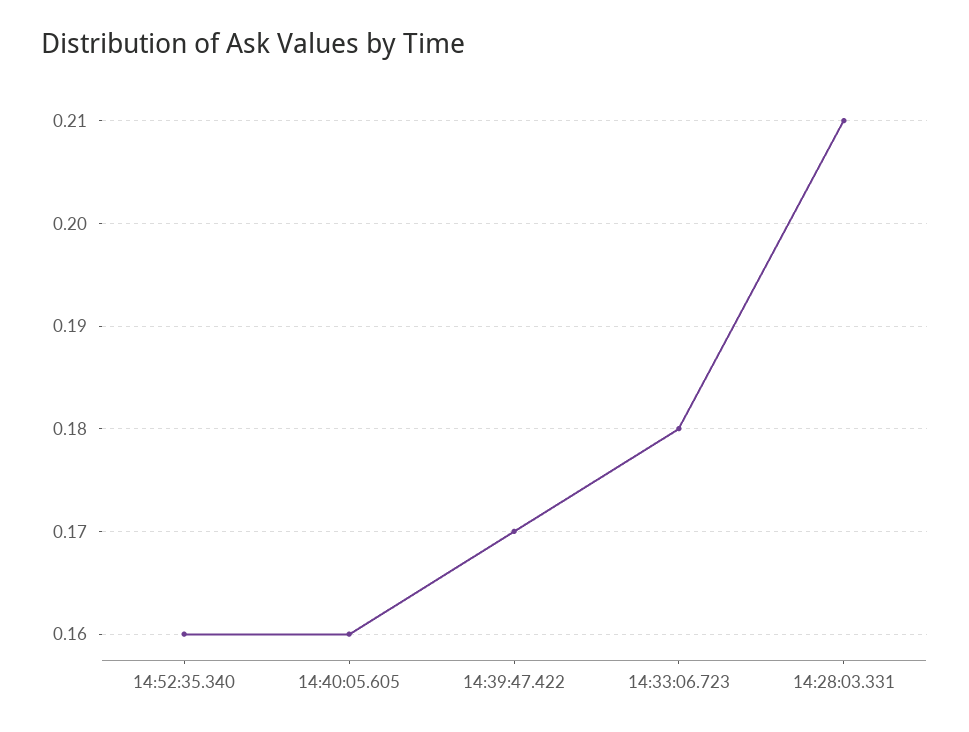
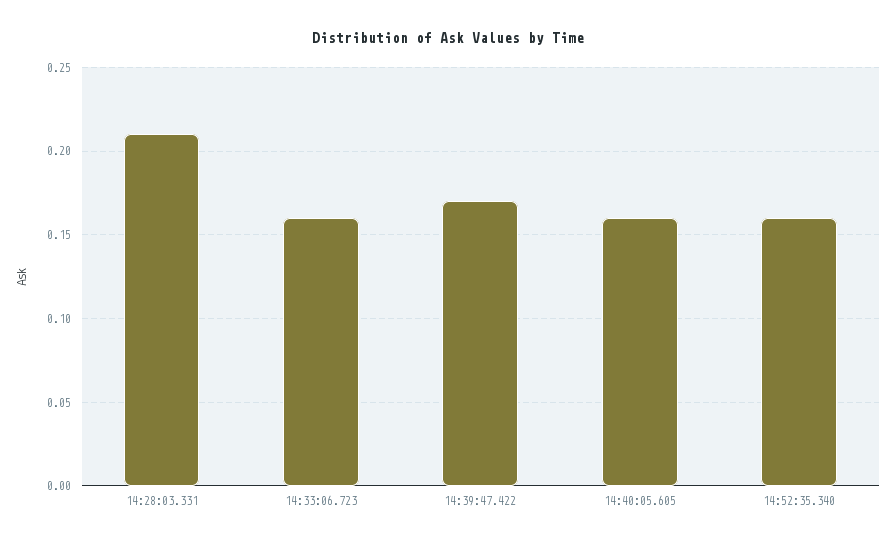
14:33:06.723: 0.18 -> 0.16

